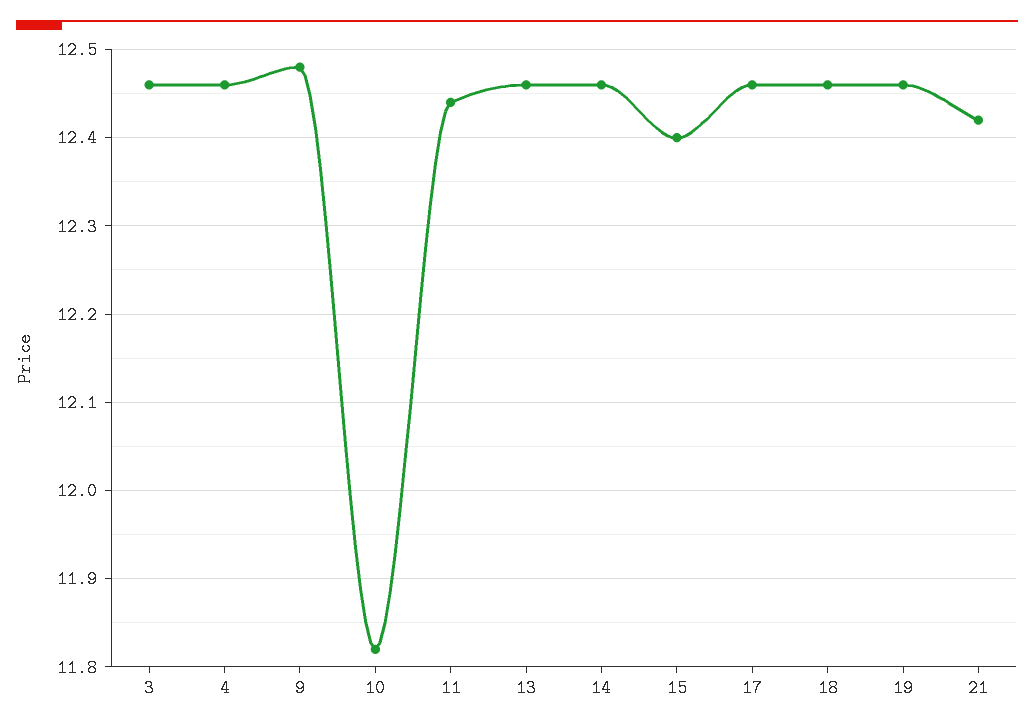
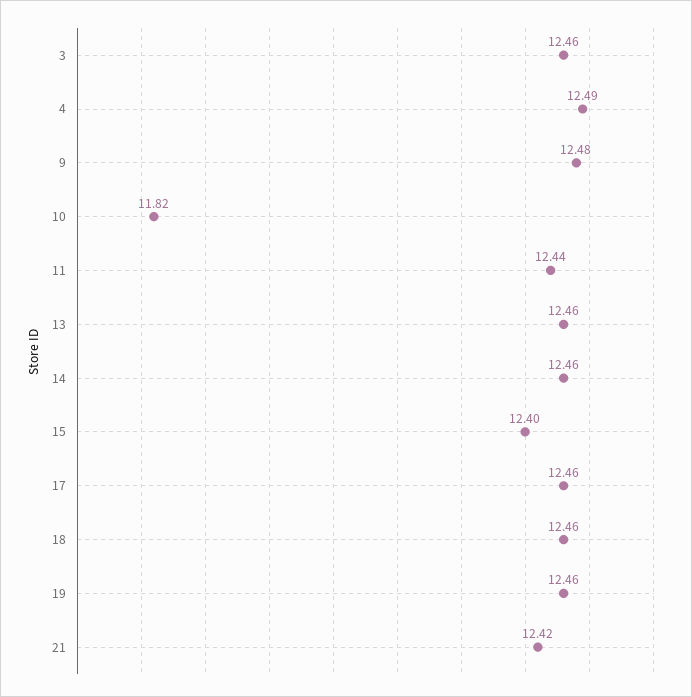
4: 12.46 -> 12.49

